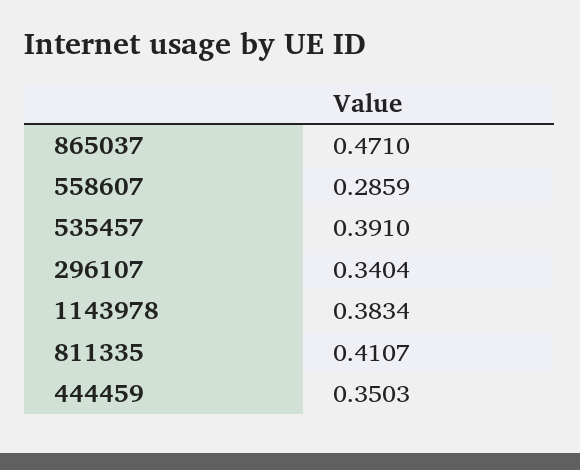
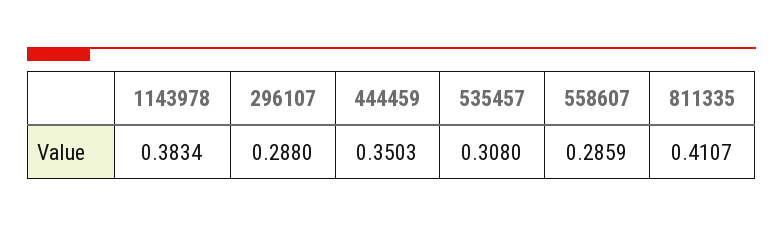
865037: 0.471 -> none
535457: 0.391 -> 0.308
296107: 0.3404 -> 0.288

